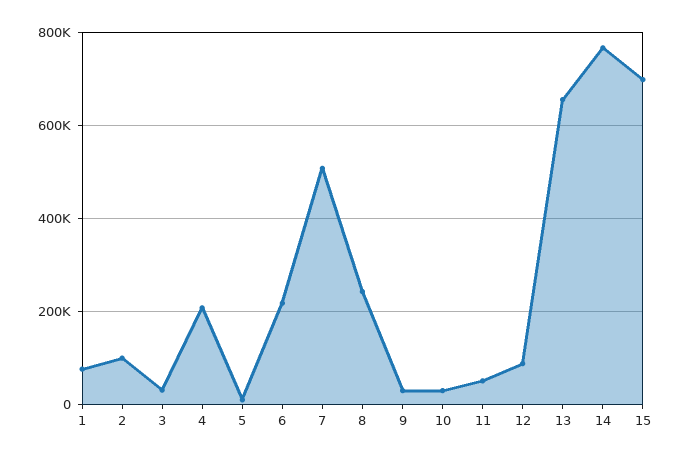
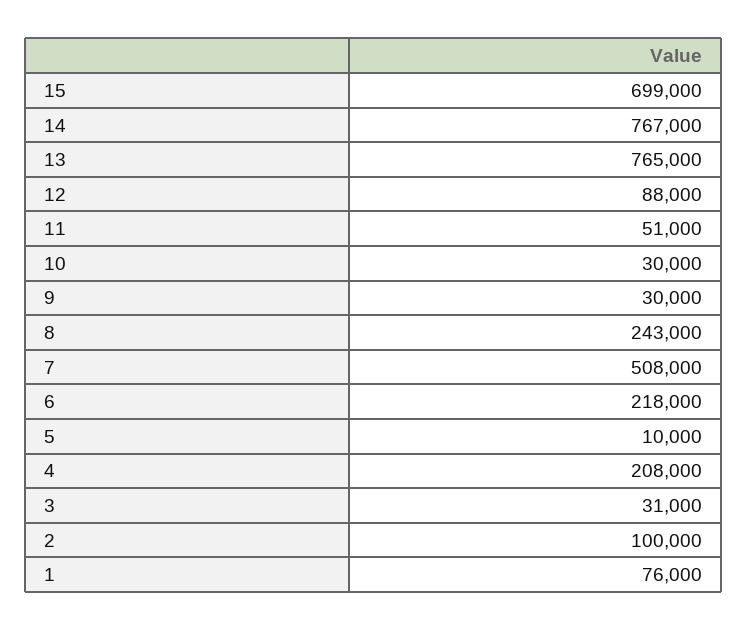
13: 660000 -> 765000

